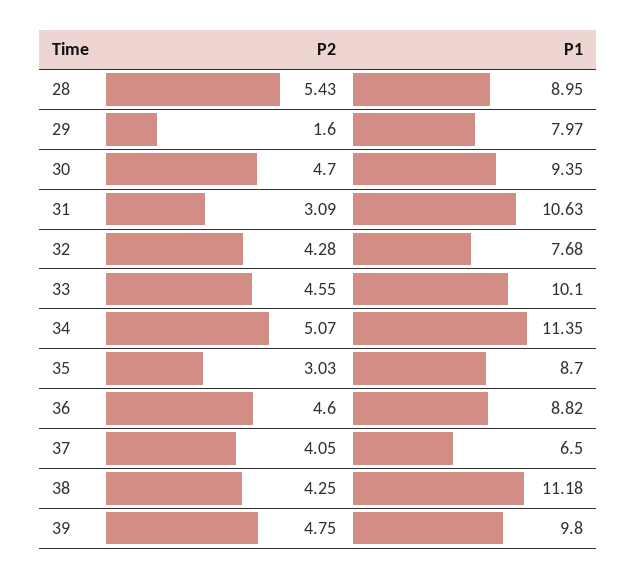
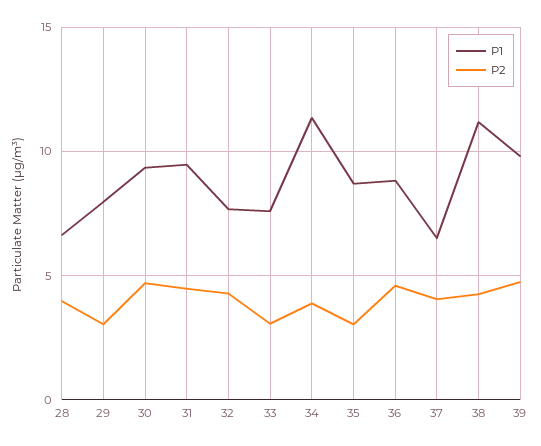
P2, 28: 5.43 -> 4
P1, 28: 8.95 -> 6.5
P2, 29: 1.6 -> 3
P2, 31: 3.09 -> 4.5
P1, 31: 10.63 -> 9.5
P2, 33: 4.55 -> 3
P1, 33: 10.1 -> 7.5
P2, 34: 5.07 -> 4

